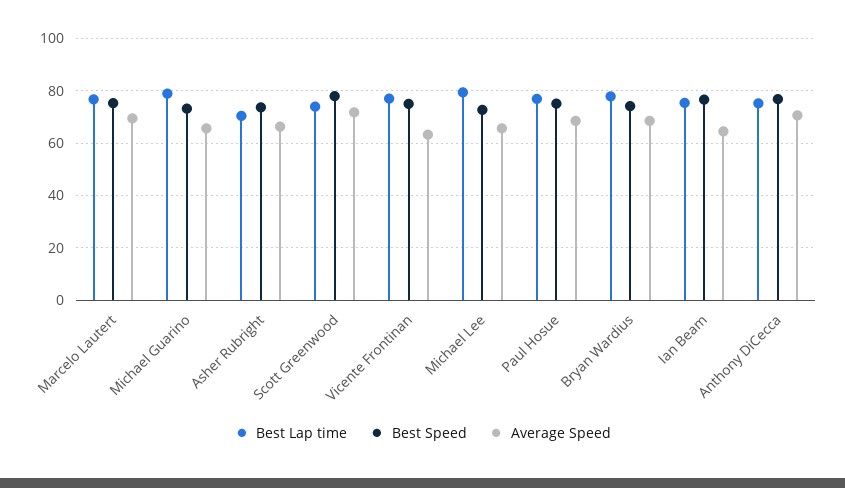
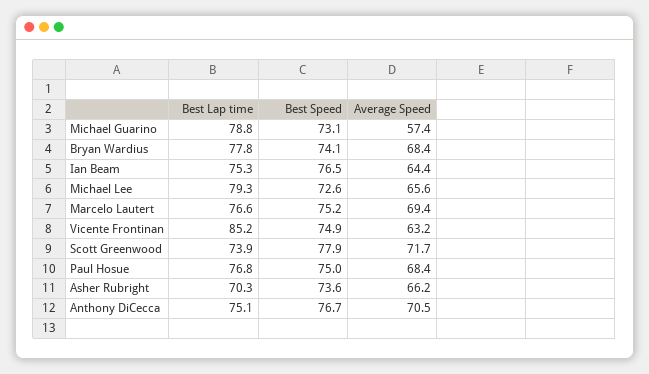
Average Speed, Michael Guarino: 65 -> 57.4
Best Lap time, Vicente Frontinan: 77.5 -> 85.2

